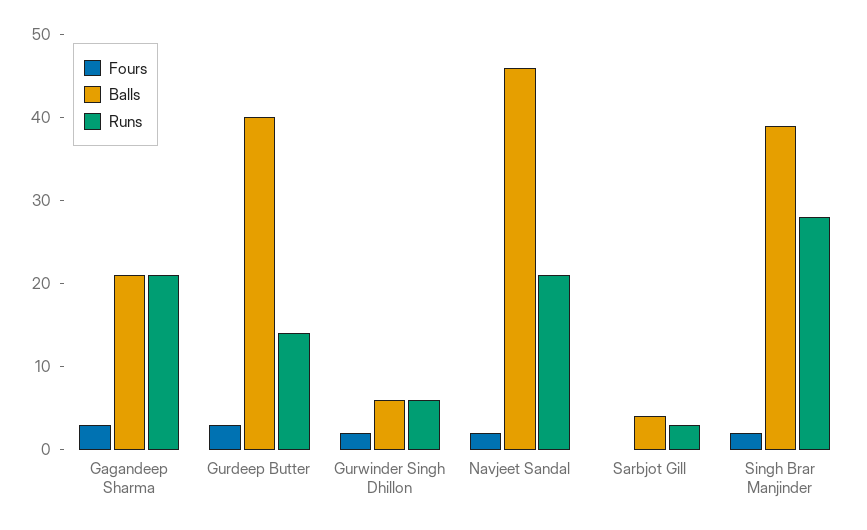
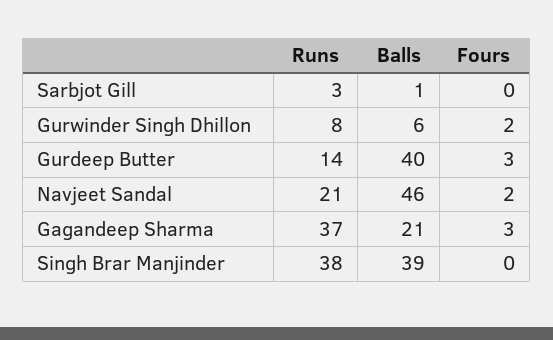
Runs, Gagandeep Sharma: 21 -> 37
Runs, Gurwinder Singh Dhillon: 6 -> 8
Balls, Sarbjot Gill: 4 -> 1
Fours, Singh Brar Manjinder: 2 -> 0
Runs, Singh Brar Manjinder: 28 -> 38

